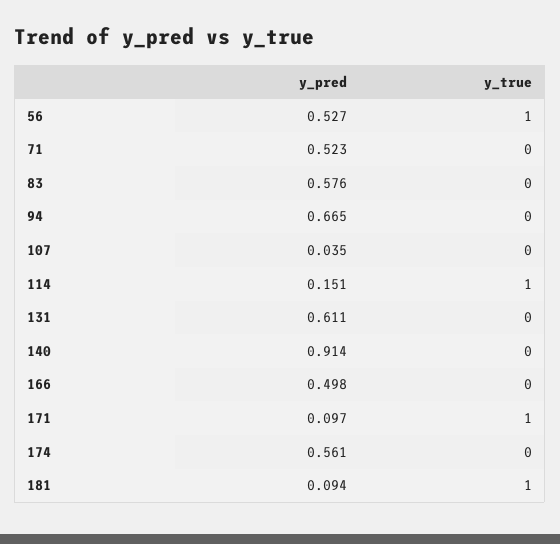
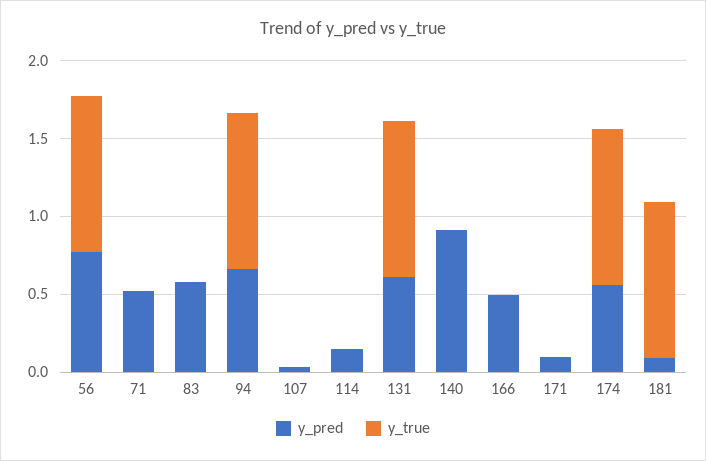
y_pred, 56: 0.527 -> 0.8
y_true, 94: 0 -> 1
y_true, 114: 1 -> 0
y_true, 131: 0 -> 1
y_true, 171: 1 -> 0
y_true, 174: 0 -> 1

